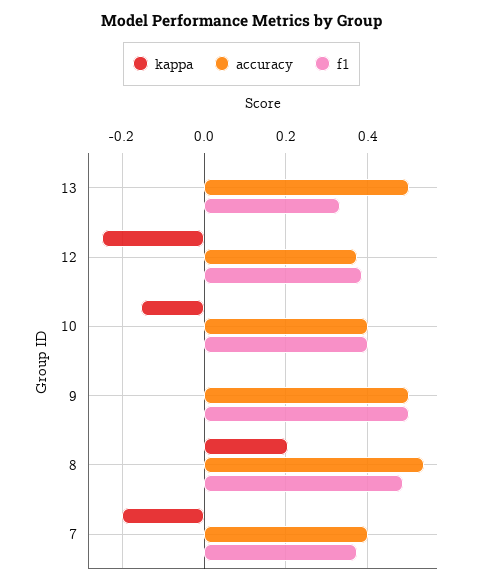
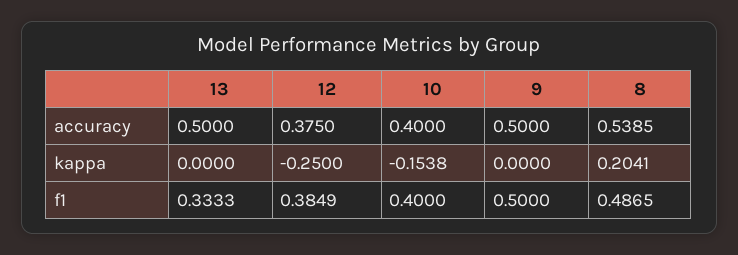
kappa, 7: -0.2 -> none
accuracy, 7: 0.4 -> none
f1, 7: 0.38 -> none

